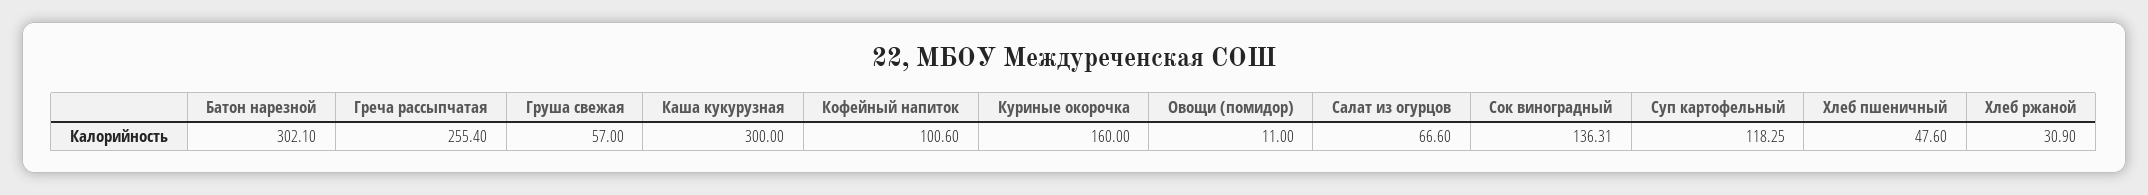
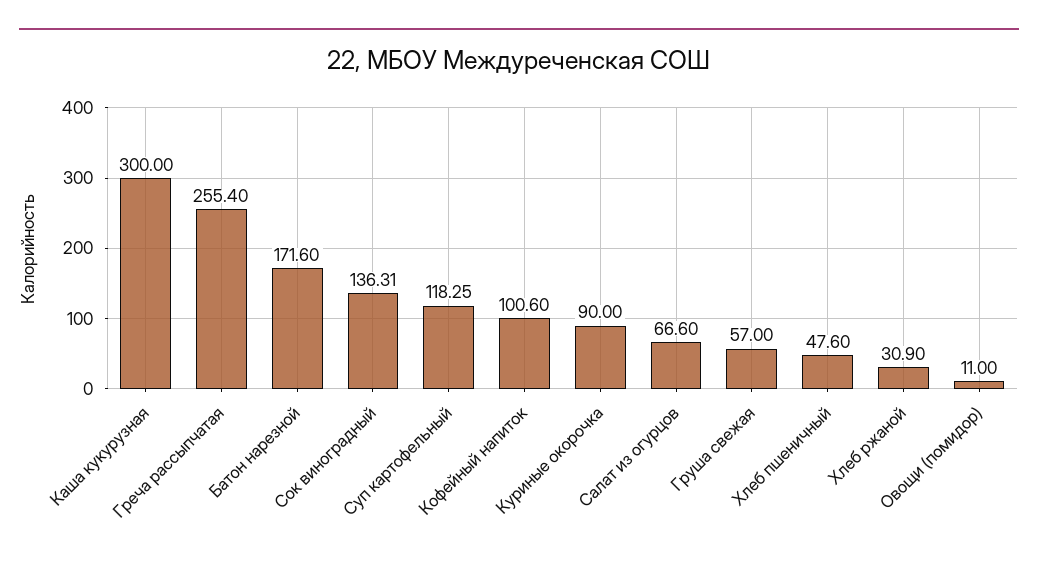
Батон нарезной: 302.1 -> 171.6
Куриные окорочка: 160 -> 90

